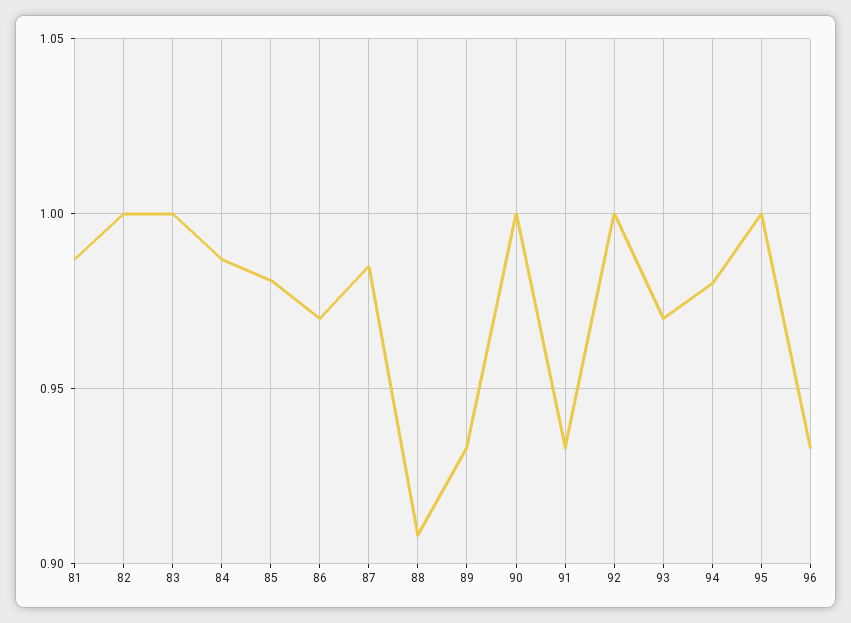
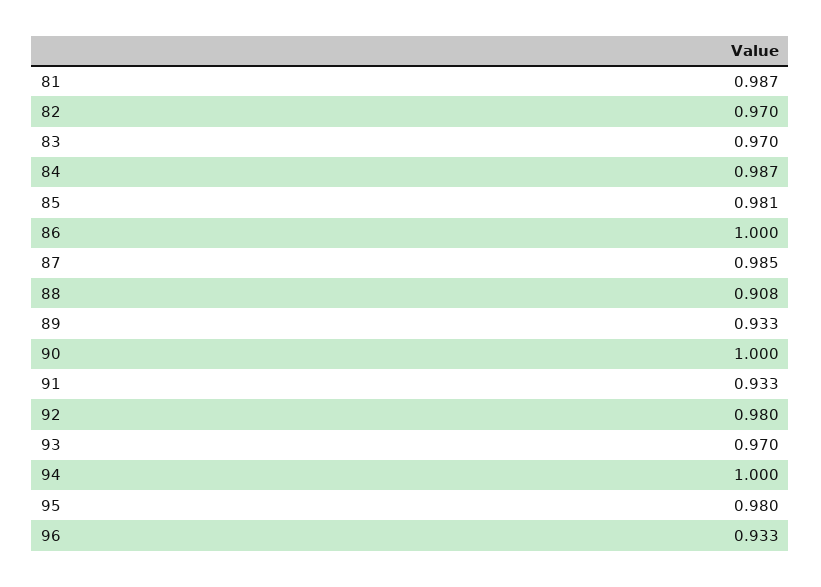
82: 1 -> 0.97
83: 1 -> 0.97
86: 0.97 -> 1
92: 1 -> 0.98
94: 0.98 -> 1
95: 1 -> 0.98

